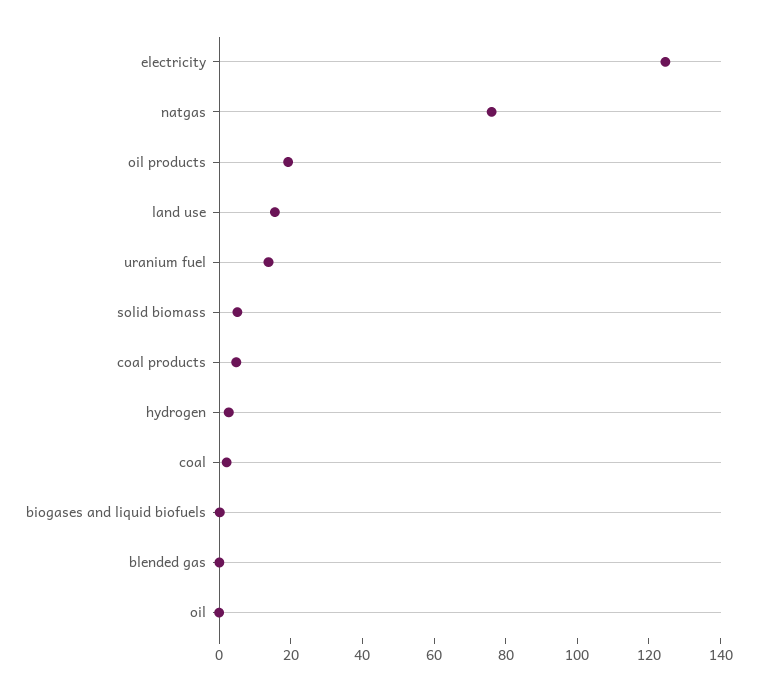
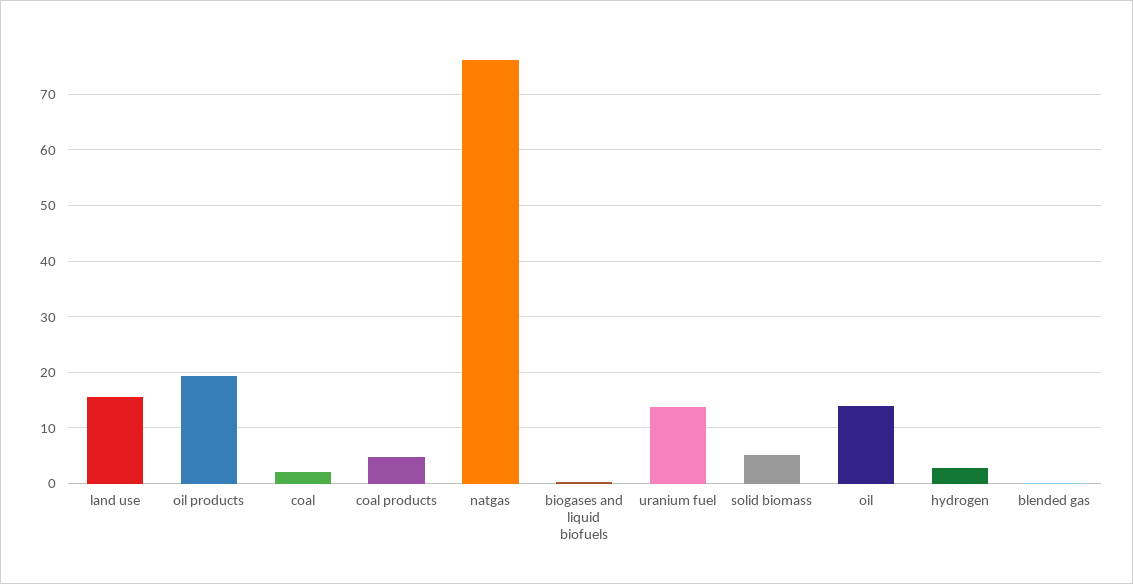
electricity: 125 -> none
oil: 0 -> 14

